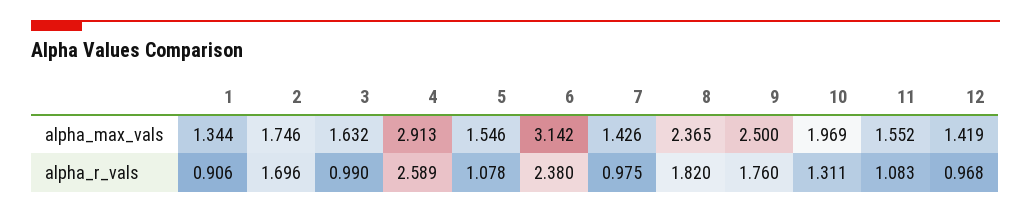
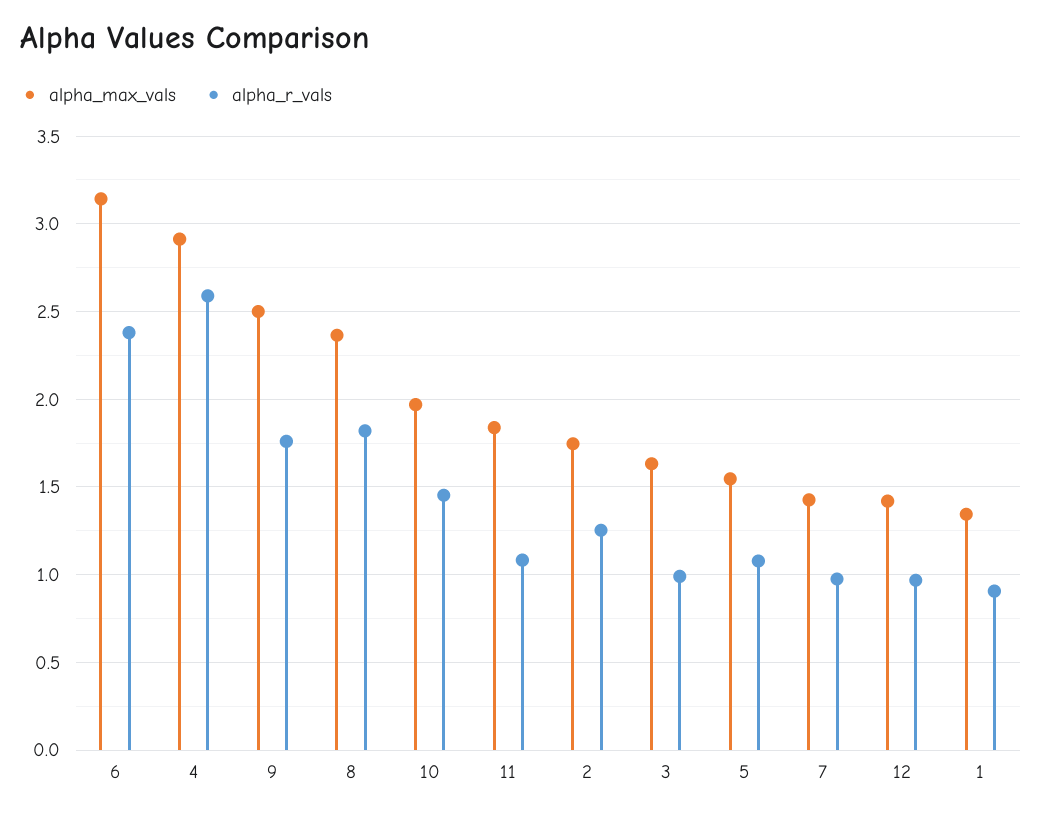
alpha_max_vals, 11: 1.552 -> 1.85
alpha_r_vals, 2: 1.696 -> 1.25
alpha_r_vals, 10: 1.311 -> 1.45

